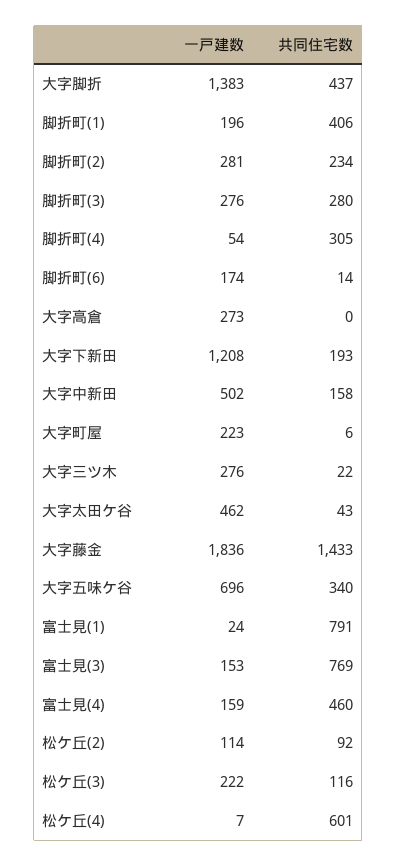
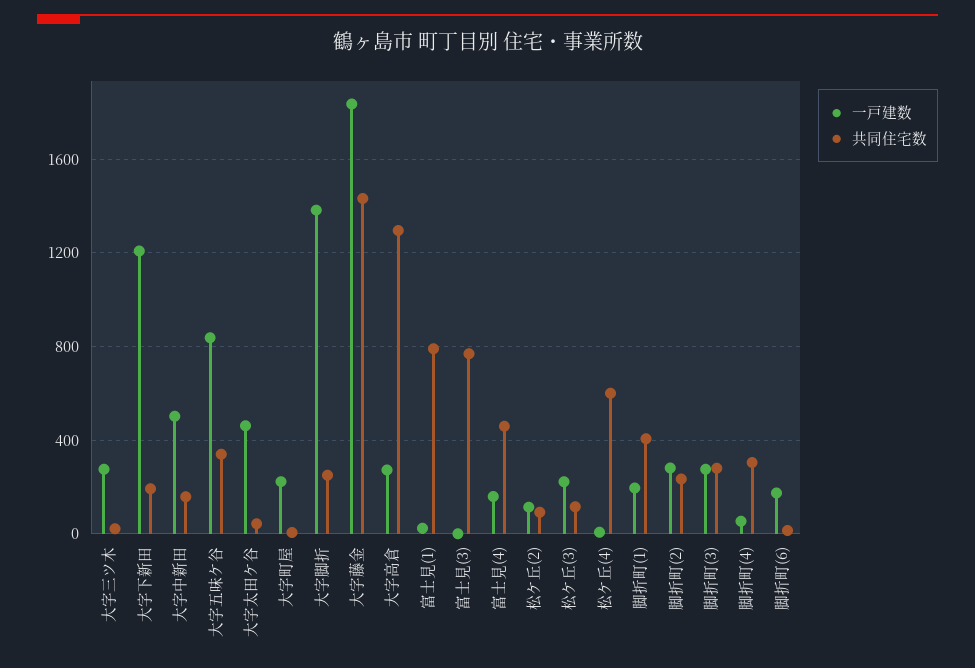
共同住宅数, 大字脚折: 437 -> 250
共同住宅数, 大字高倉: 0 -> 1300
一戸建数, 大字五味ケ谷: 696 -> 850
一戸建数, 富士見(3): 153 -> 0

